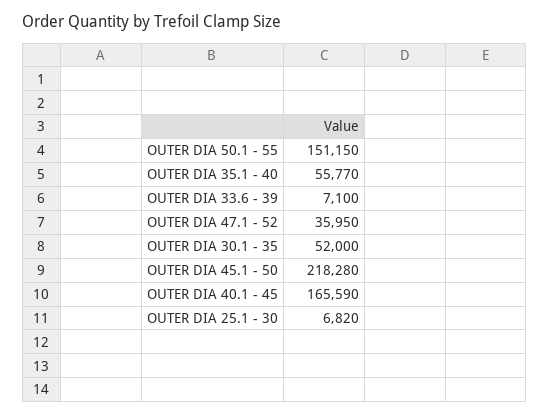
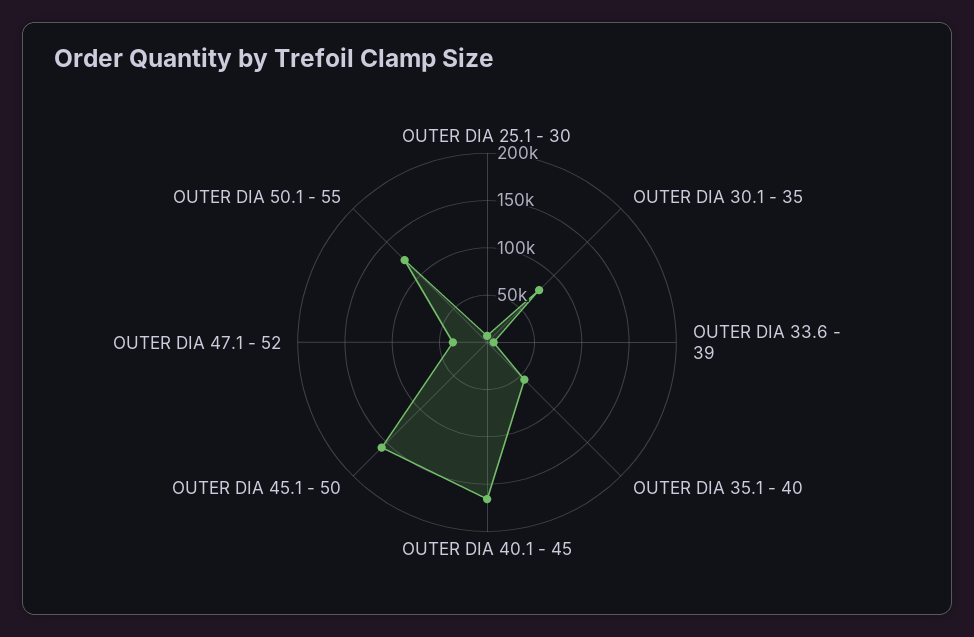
OUTER DIA 50.1 - 55: 151150 -> 120000
OUTER DIA 30.1 - 35: 52000 -> 80000
OUTER DIA 45.1 - 50: 218280 -> 160000

